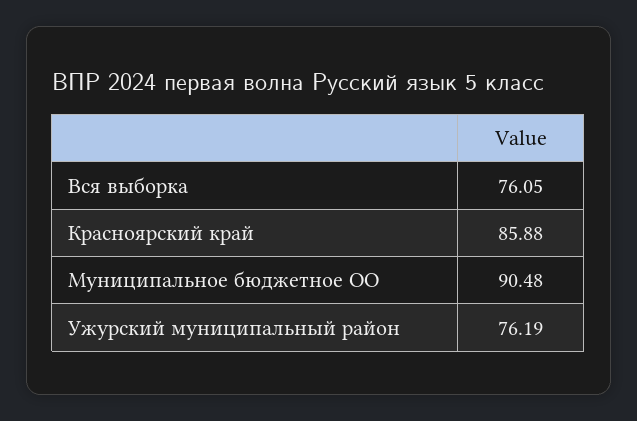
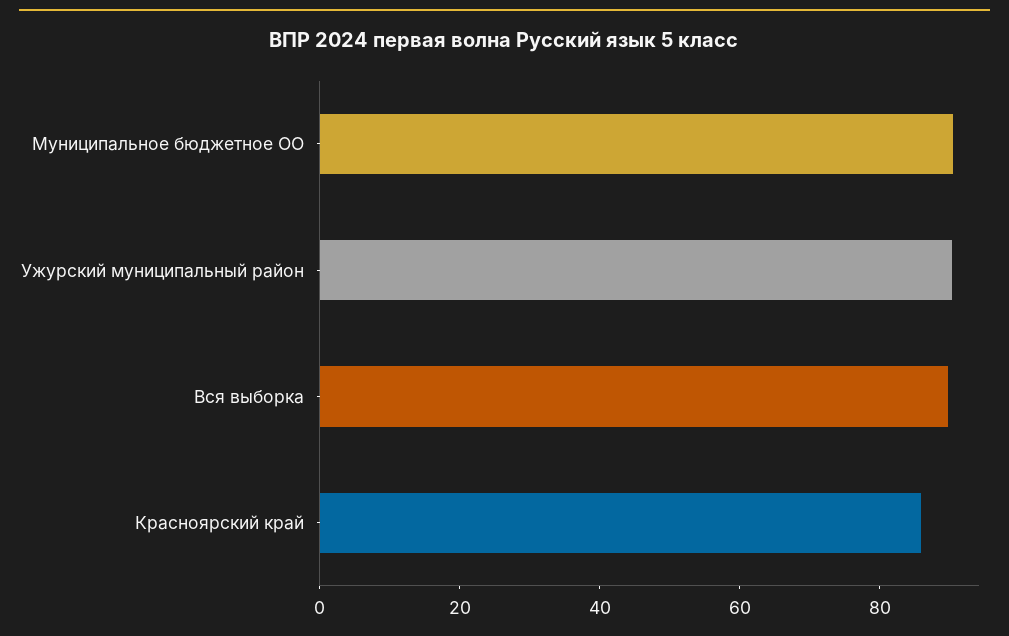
Вся выборка: 76.05 -> 90
Ужурский муниципальный район: 76.19 -> 90

